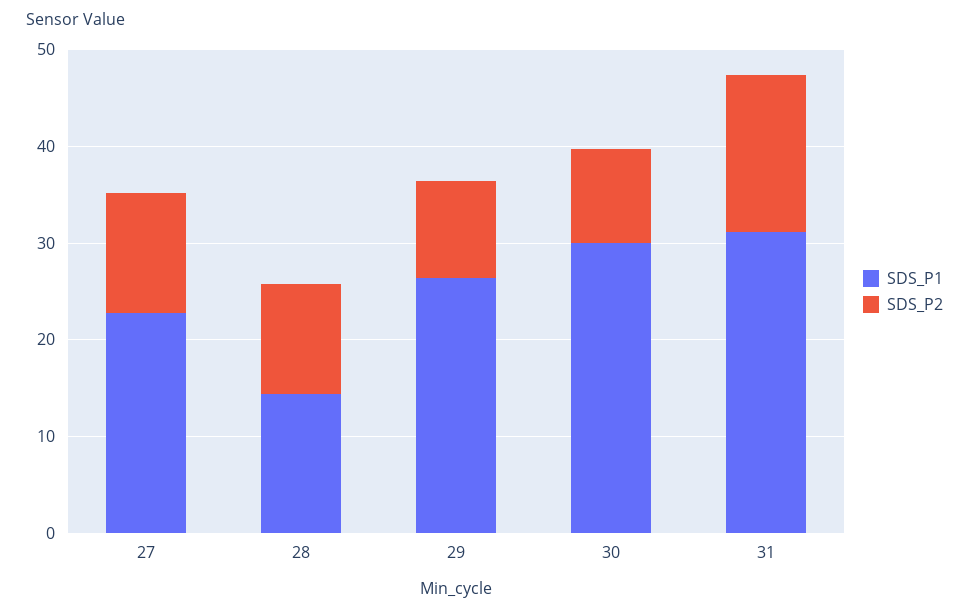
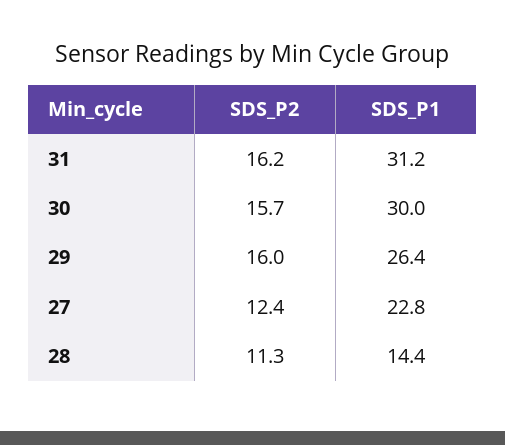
SDS_P2, 29: 10 -> 16
SDS_P2, 30: 10 -> 15.7

